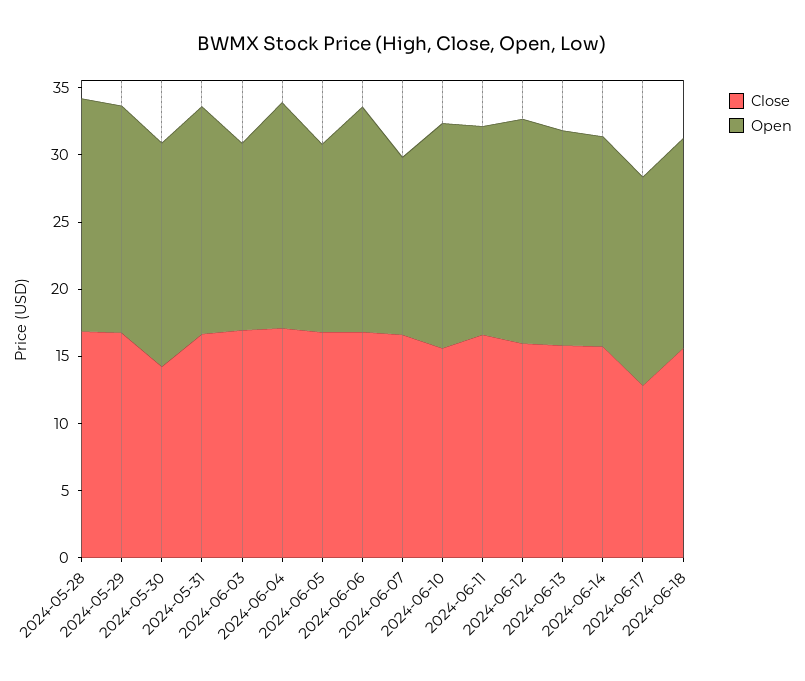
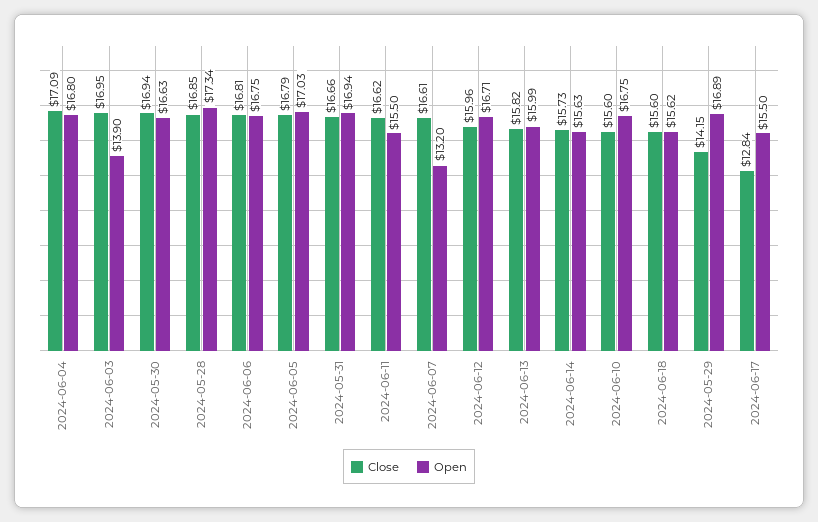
Close, 2024-05-29: 17 -> 14.15
Close, 2024-05-30: 14 -> 16.94
Open, 2024-06-05: 14 -> 17.03

